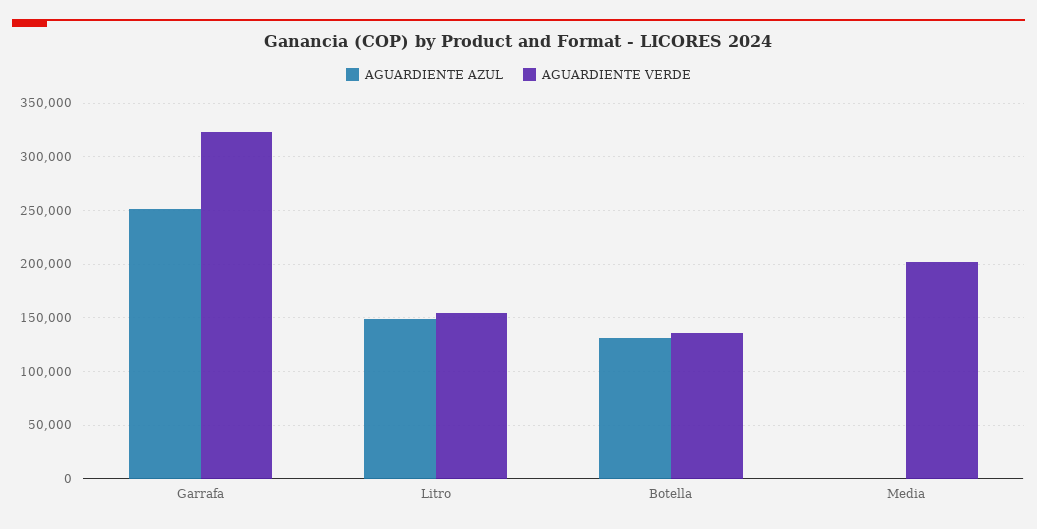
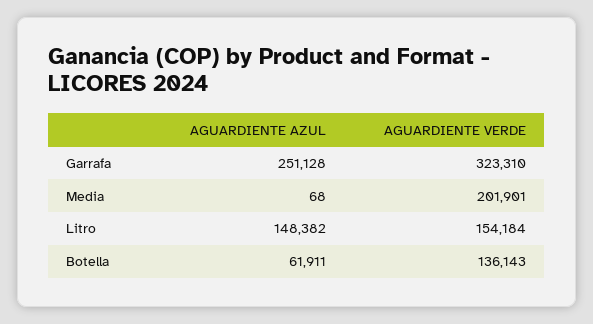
AGUARDIENTE AZUL, Botella: 130000 -> 61911

